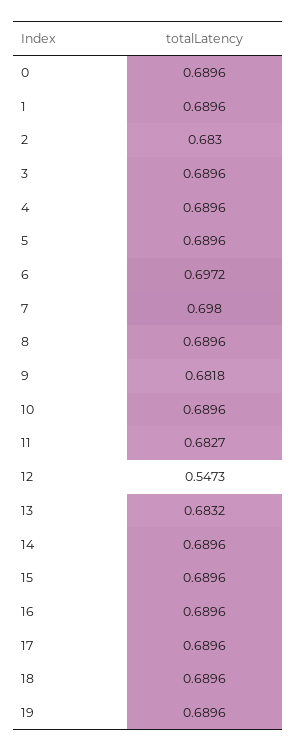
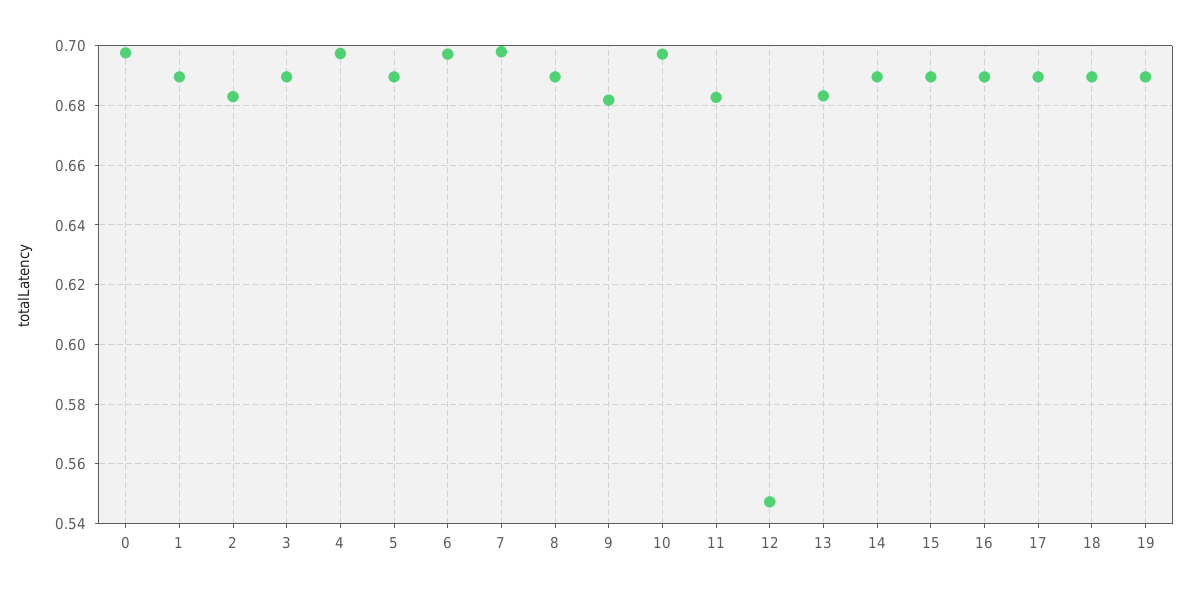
0: 0.6896 -> 0.6975
4: 0.6896 -> 0.6975
10: 0.6896 -> 0.6975

